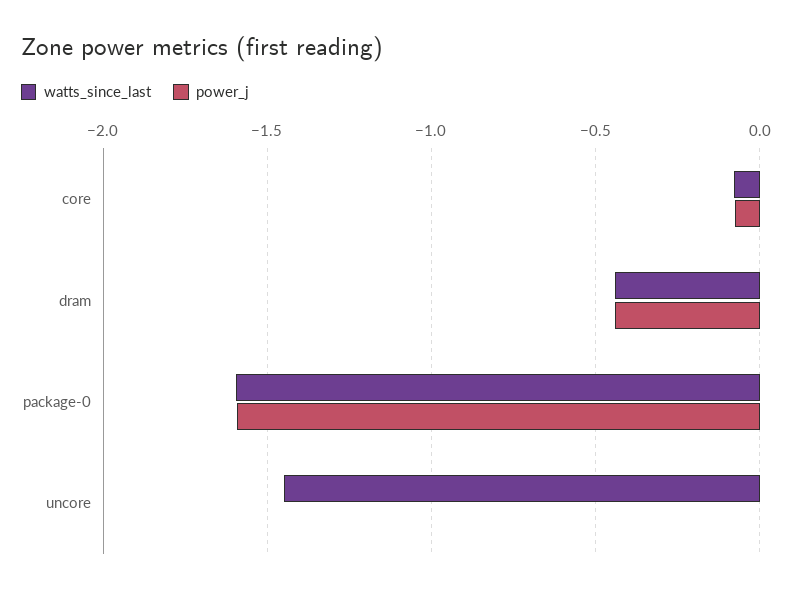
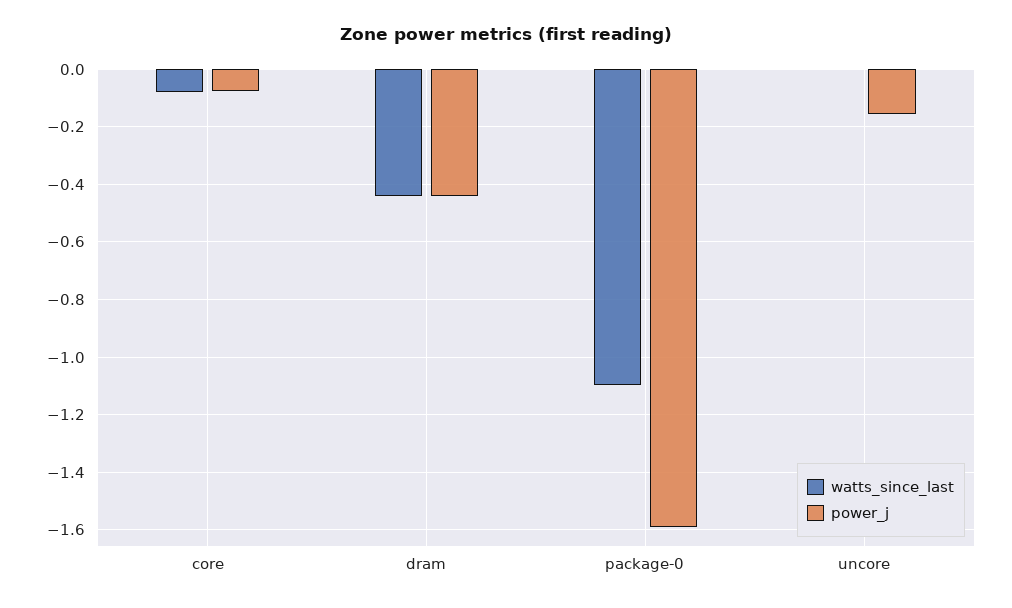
watts_since_last, package-0: -1.6 -> -1.1
watts_since_last, uncore: -1.45 -> 0
power_j, uncore: 0 -> -0.15

